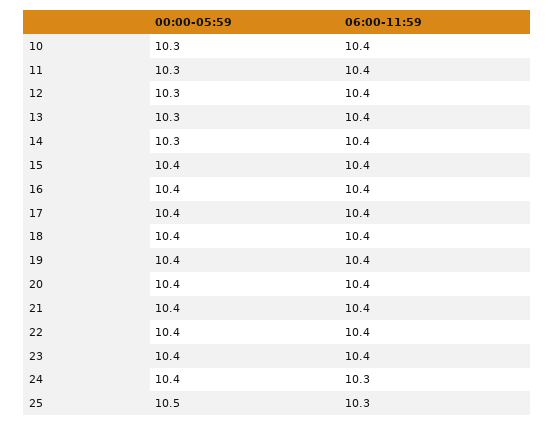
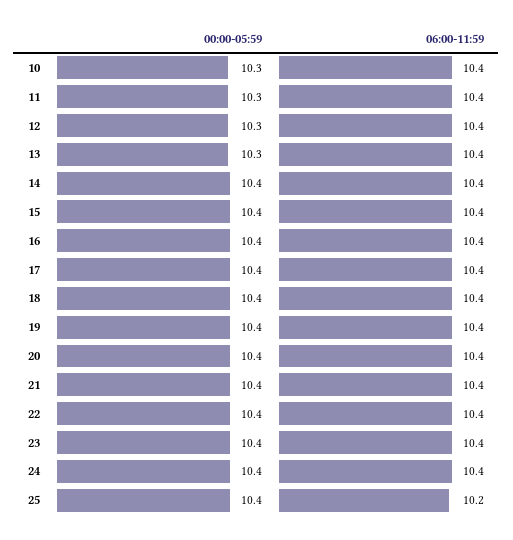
00:00-05:59, 14: 10.3 -> 10.4
06:00-11:59, 24: 10.3 -> 10.4
00:00-05:59, 25: 10.5 -> 10.4
06:00-11:59, 25: 10.3 -> 10.2

